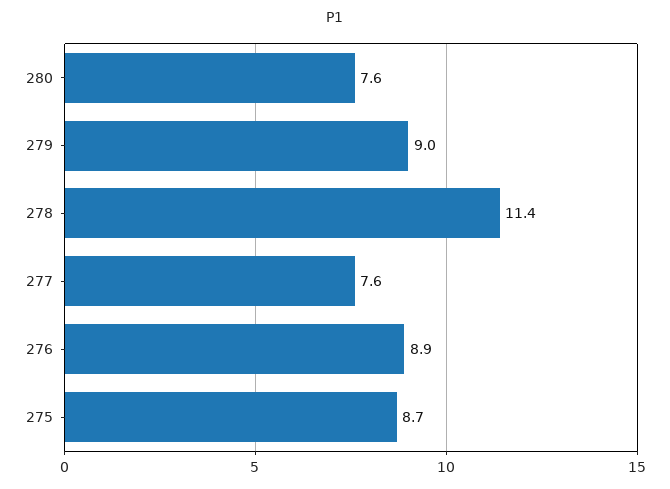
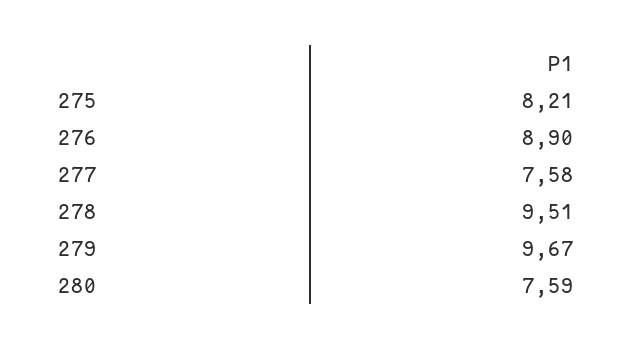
279: 9 -> 9.67
278: 11.4 -> 9.51
275: 8.7 -> 8.21

